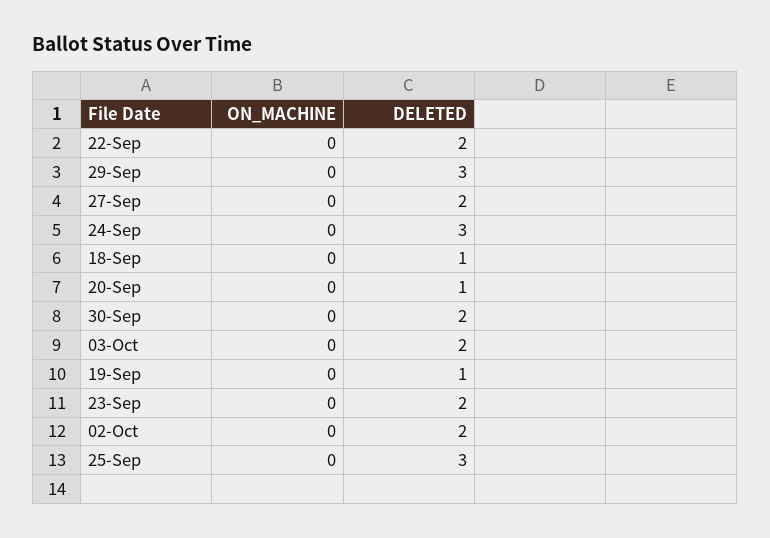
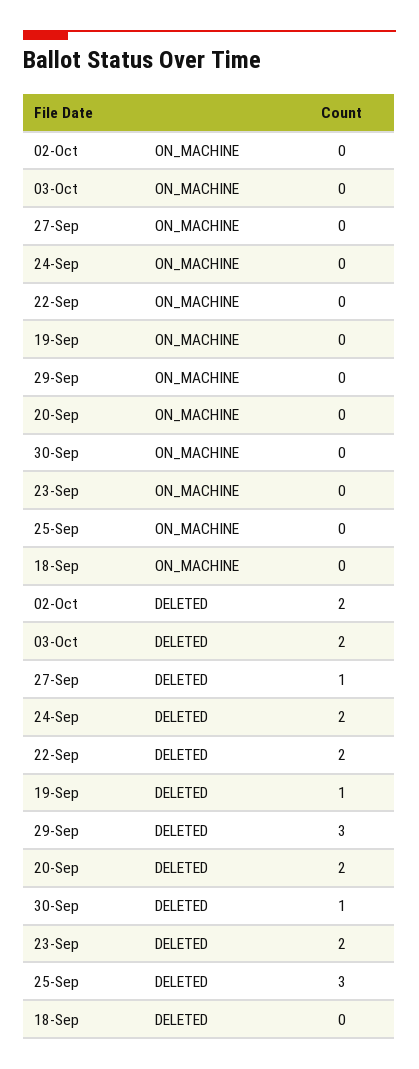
DELETED, 27-Sep: 2 -> 1
DELETED, 24-Sep: 3 -> 2
DELETED, 18-Sep: 1 -> 0
DELETED, 20-Sep: 1 -> 2
DELETED, 30-Sep: 2 -> 1

